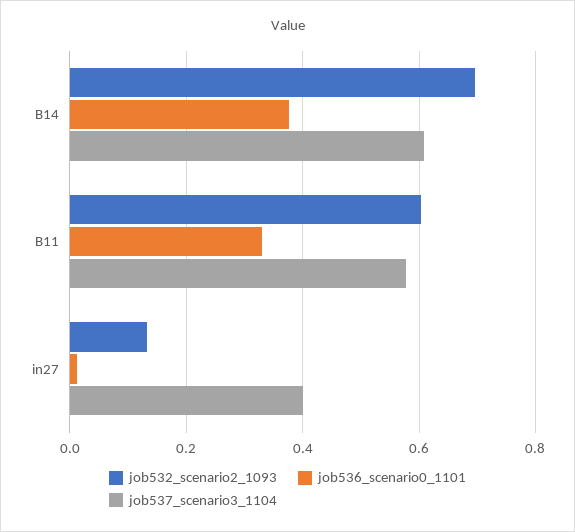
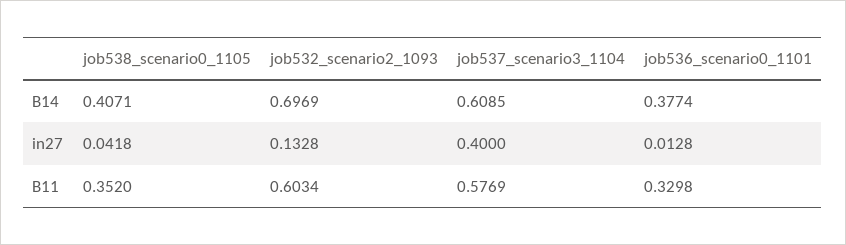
job538_scenario0_1105, B14: none -> 0.4071
job538_scenario0_1105, in27: none -> 0.0418
job538_scenario0_1105, B11: none -> 0.352

